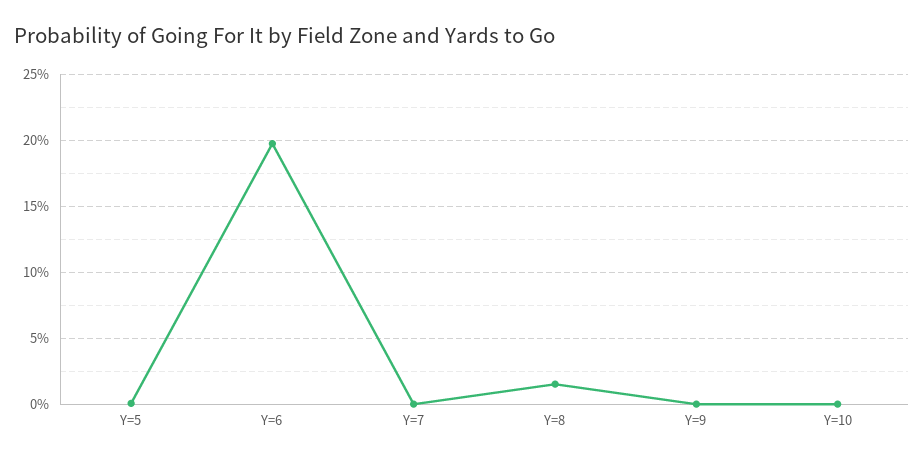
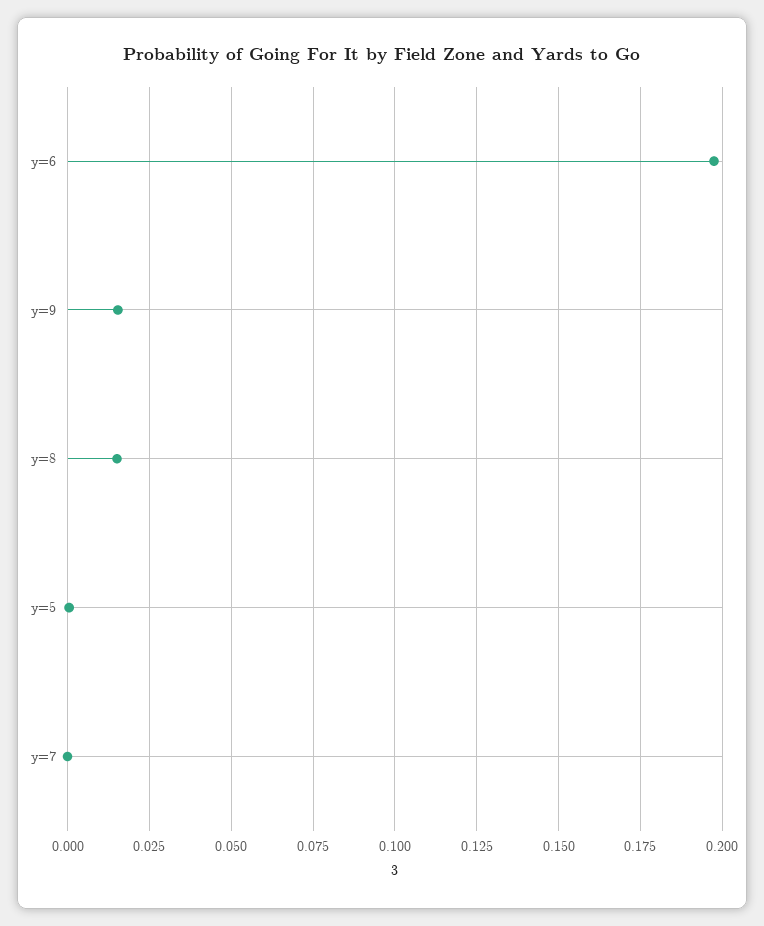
Y=9: 0 -> 0.015
Y=10: 0 -> none

